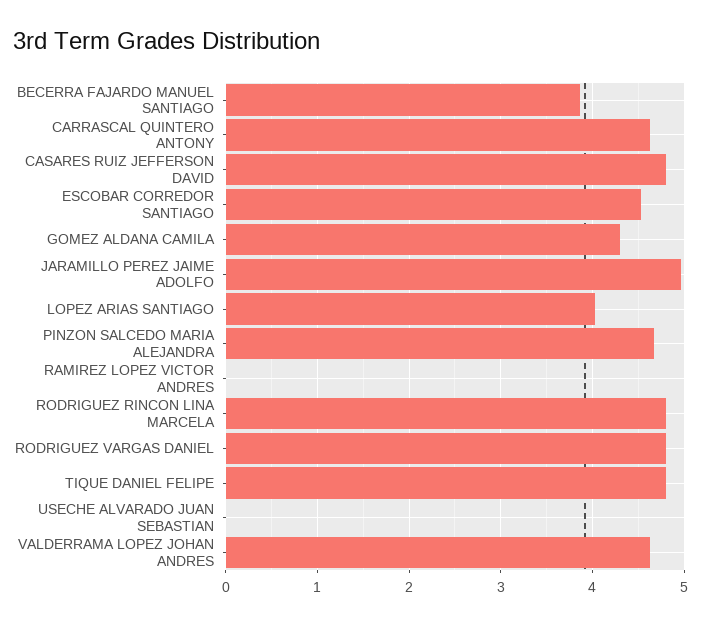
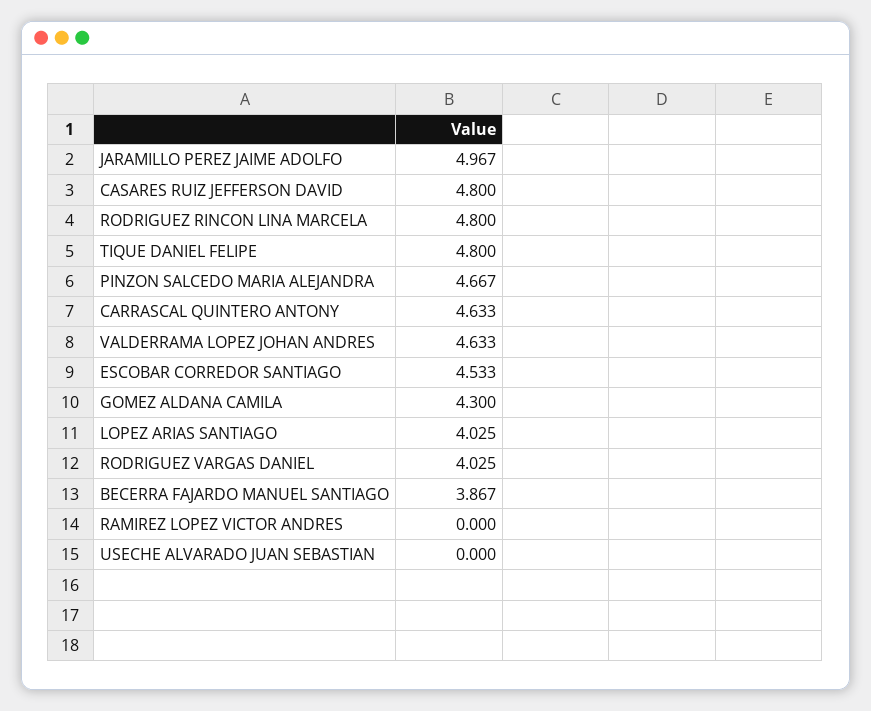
RODRIGUEZ VARGAS DANIEL: 4.8 -> 4.025

